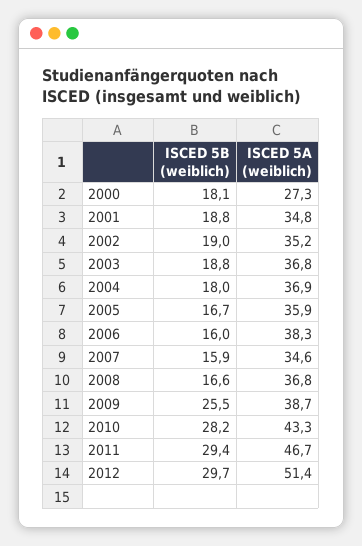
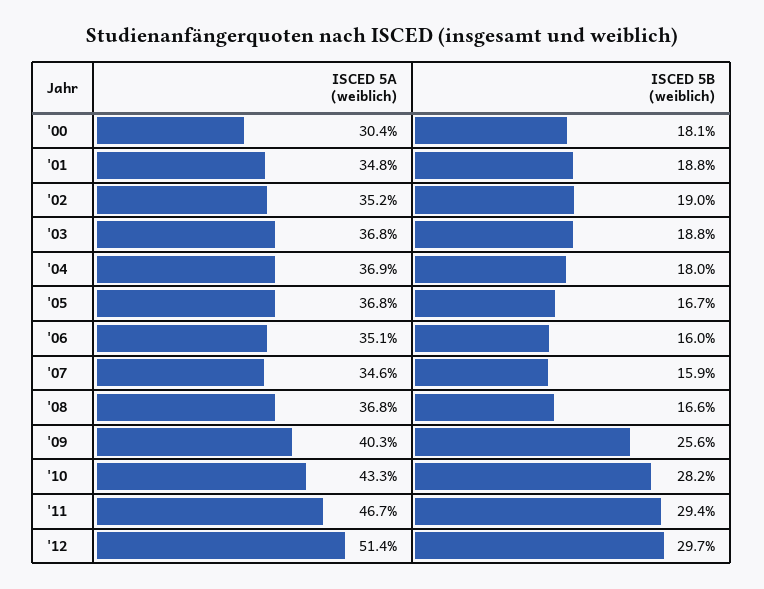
ISCED 5A (weiblich), 2000: 27.3 -> 30.4
ISCED 5A (weiblich), 2005: 35.9 -> 36.8
ISCED 5A (weiblich), 2006: 38.3 -> 35.1
ISCED 5B (weiblich), 2009: 25.5 -> 25.6
ISCED 5A (weiblich), 2009: 38.7 -> 40.3

